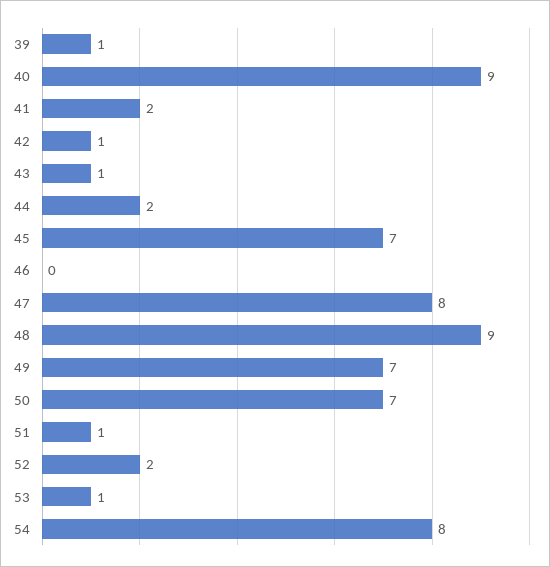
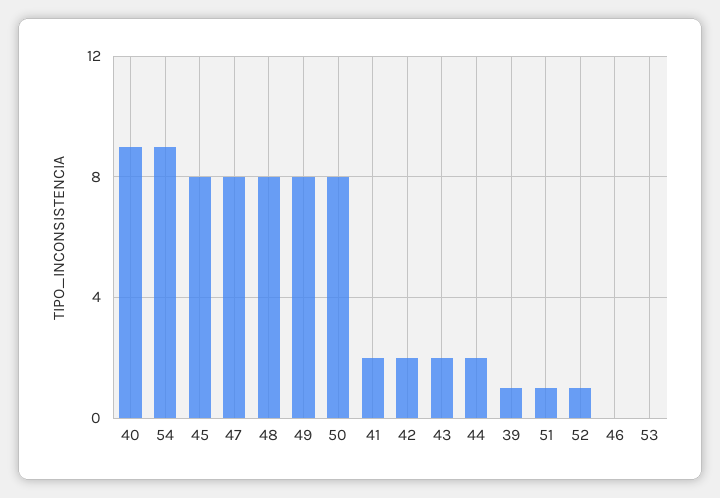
42: 1 -> 2
43: 1 -> 2
45: 7 -> 8
48: 9 -> 8
49: 7 -> 8
50: 7 -> 8
52: 2 -> 1
53: 1 -> 0
54: 8 -> 9

